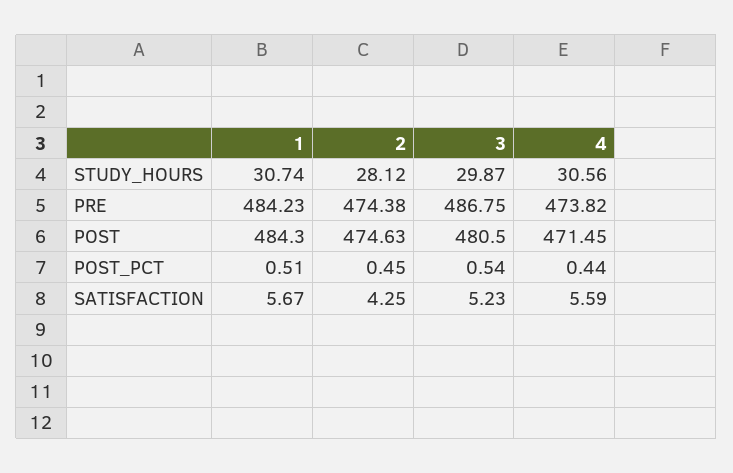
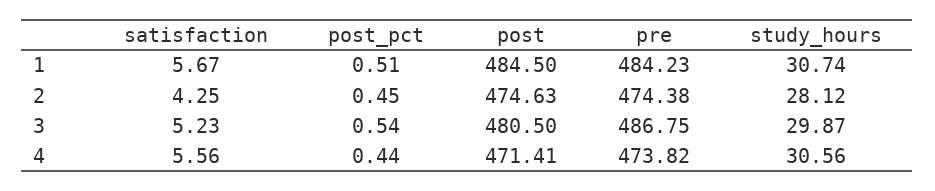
1, POST: 484.3 -> 484.5
4, POST: 471.45 -> 471.41
4, SATISFACTION: 5.59 -> 5.56

